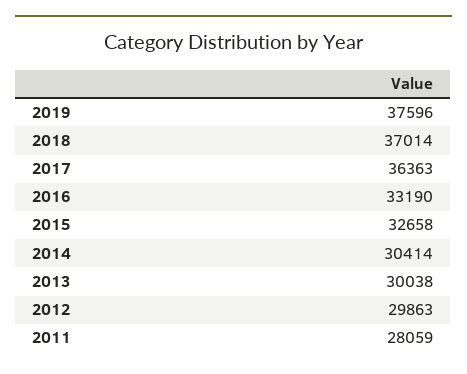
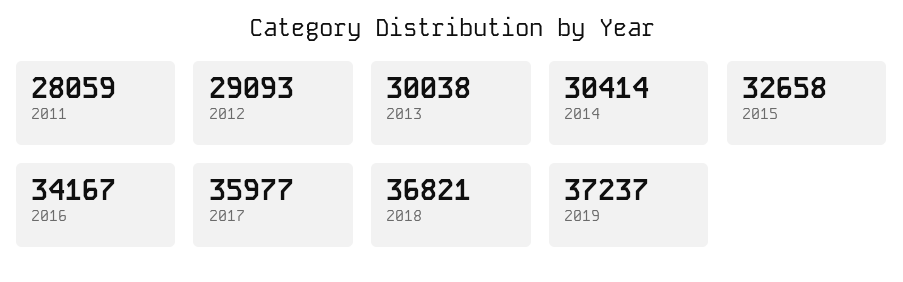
2019: 37596 -> 37237
2018: 37014 -> 36821
2017: 36363 -> 35977
2016: 33190 -> 34167
2012: 29863 -> 29093

